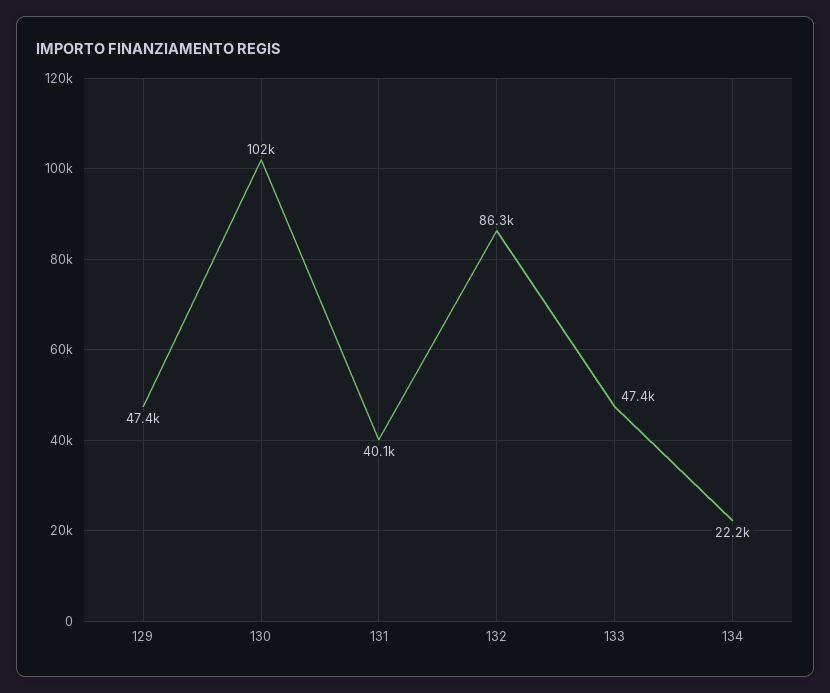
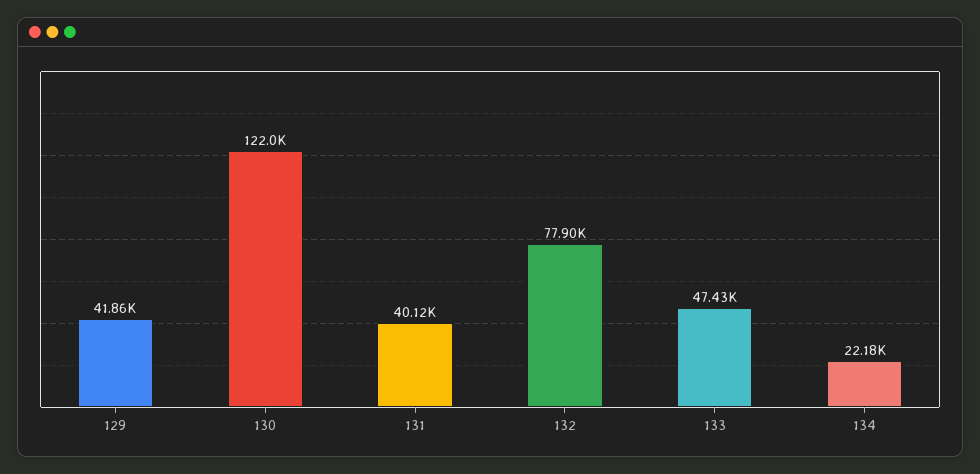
129: 47400 -> 41860
130: 102000 -> 122000
132: 86300 -> 77900

